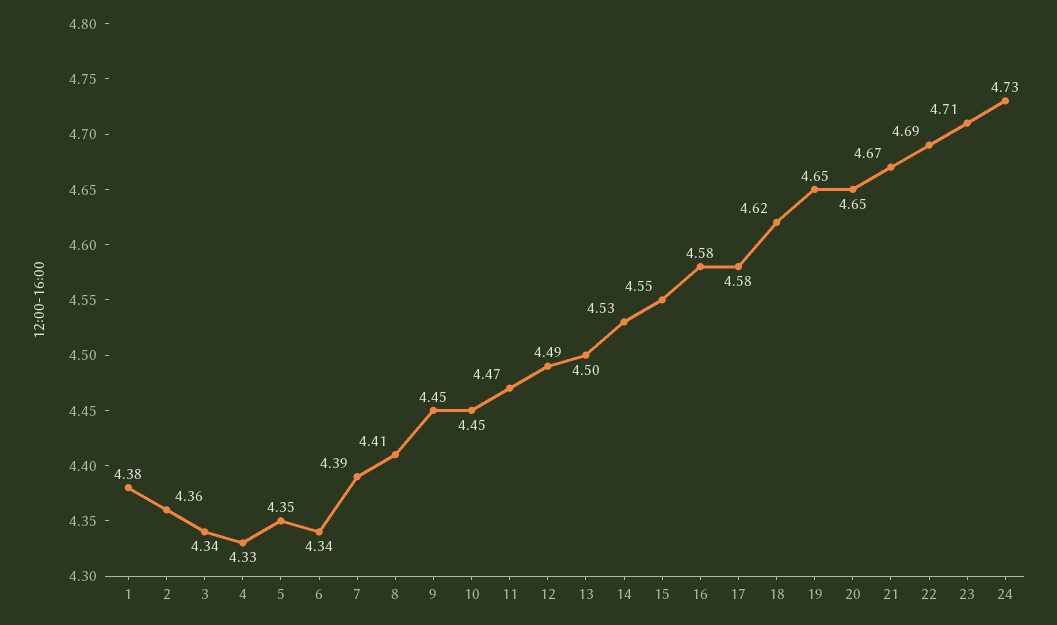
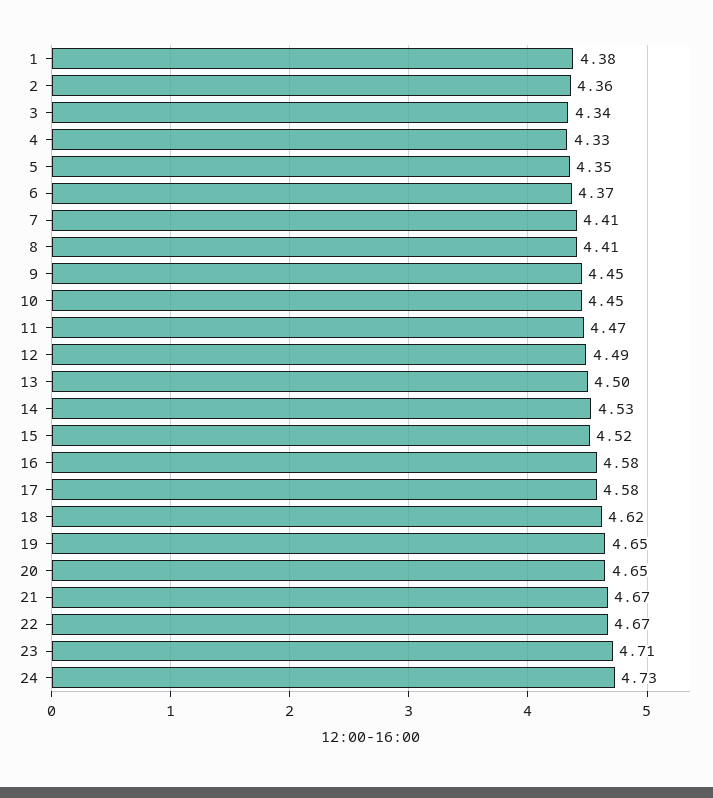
6: 4.34 -> 4.37
7: 4.39 -> 4.41
15: 4.55 -> 4.52
22: 4.69 -> 4.67

